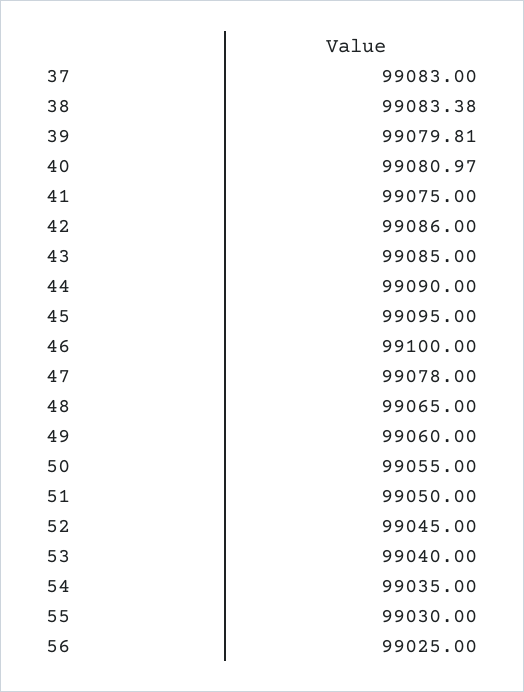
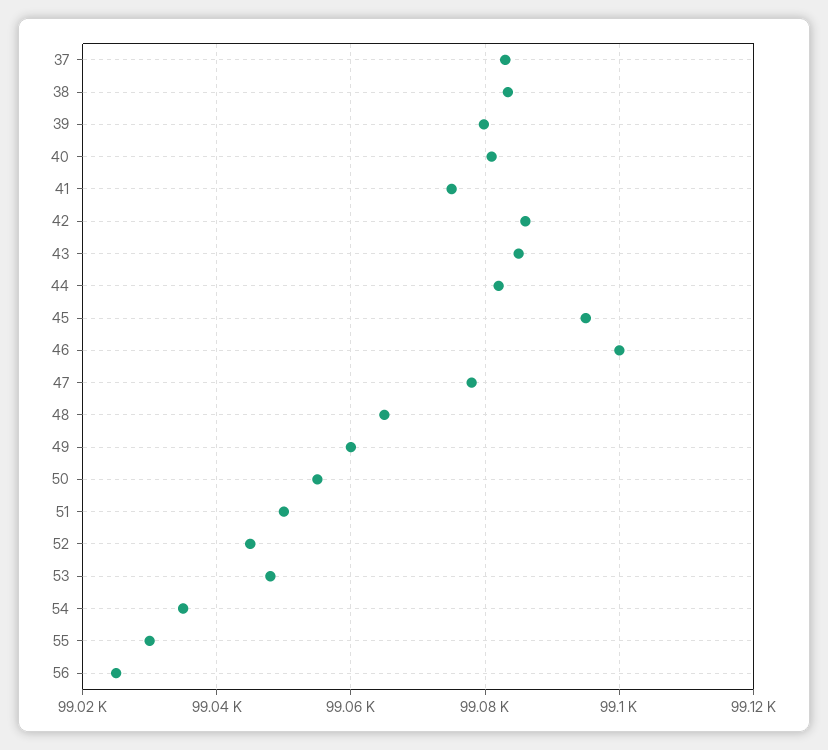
44: 99090 -> 99082
53: 99040 -> 99048

